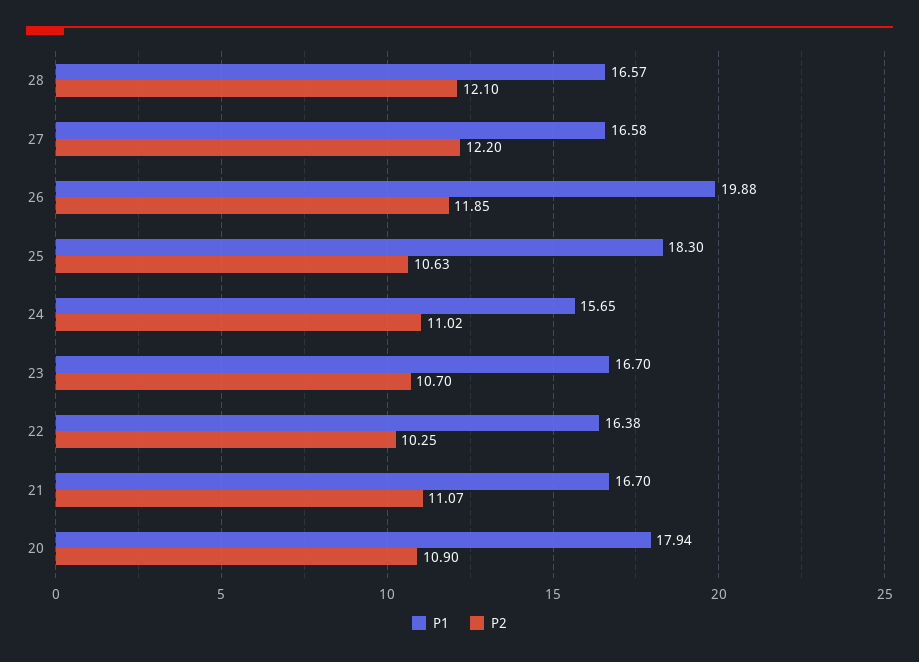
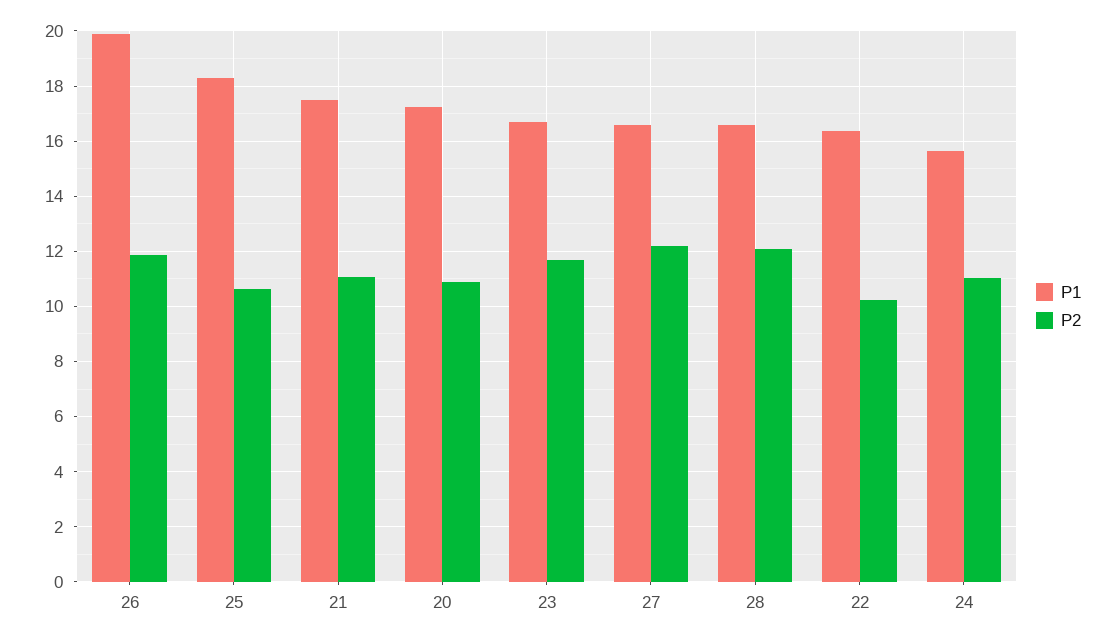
P2, 23: 10.7 -> 11.75
P1, 21: 16.7 -> 17.5
P1, 20: 17.94 -> 17.25

